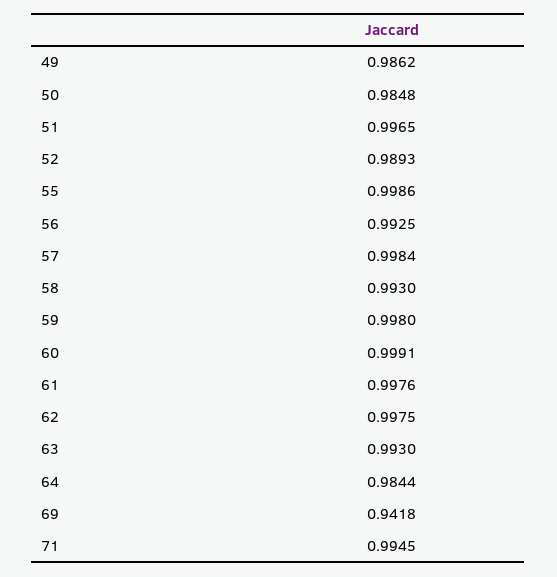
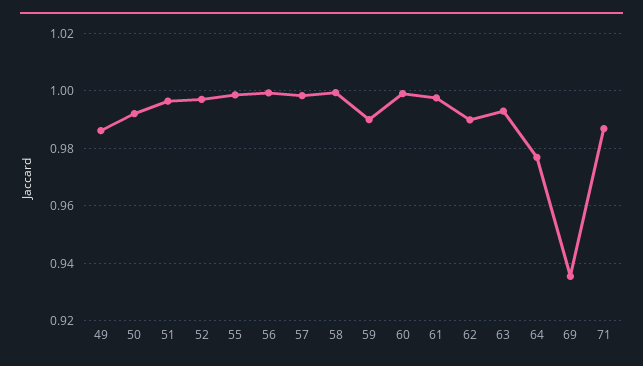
50: 0.9848 -> 0.9925
52: 0.9893 -> 0.9975
56: 0.9925 -> 1
58: 0.993 -> 1
59: 0.998 -> 0.99
62: 0.9975 -> 0.99
64: 0.9844 -> 0.9775
69: 0.9418 -> 0.935
71: 0.9945 -> 0.9875

